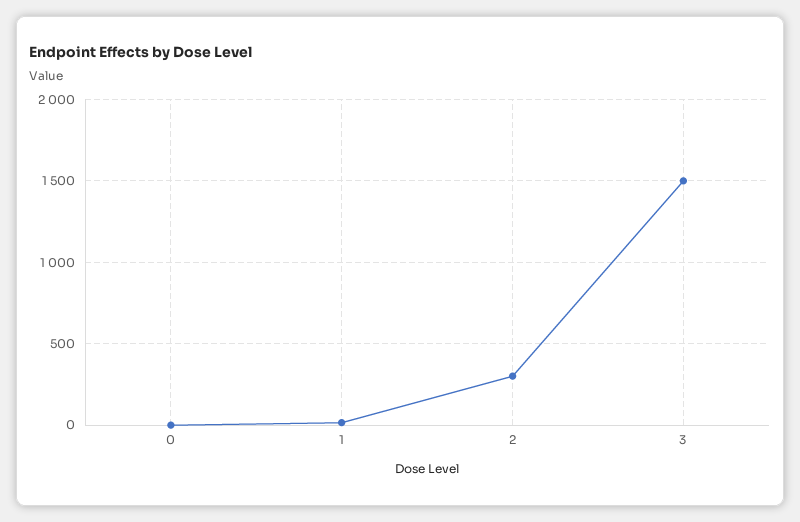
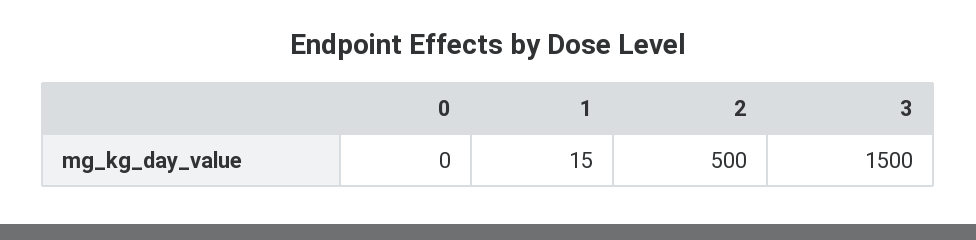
2: 300 -> 500

